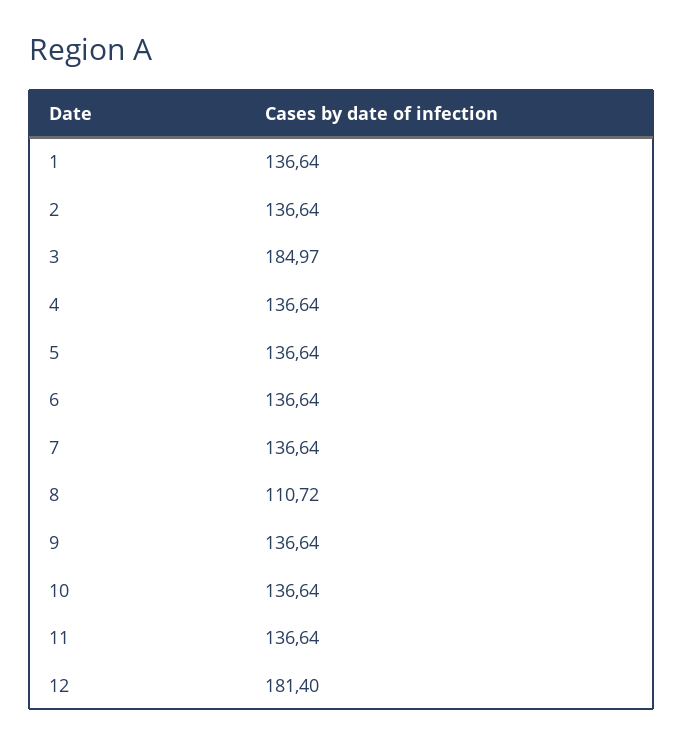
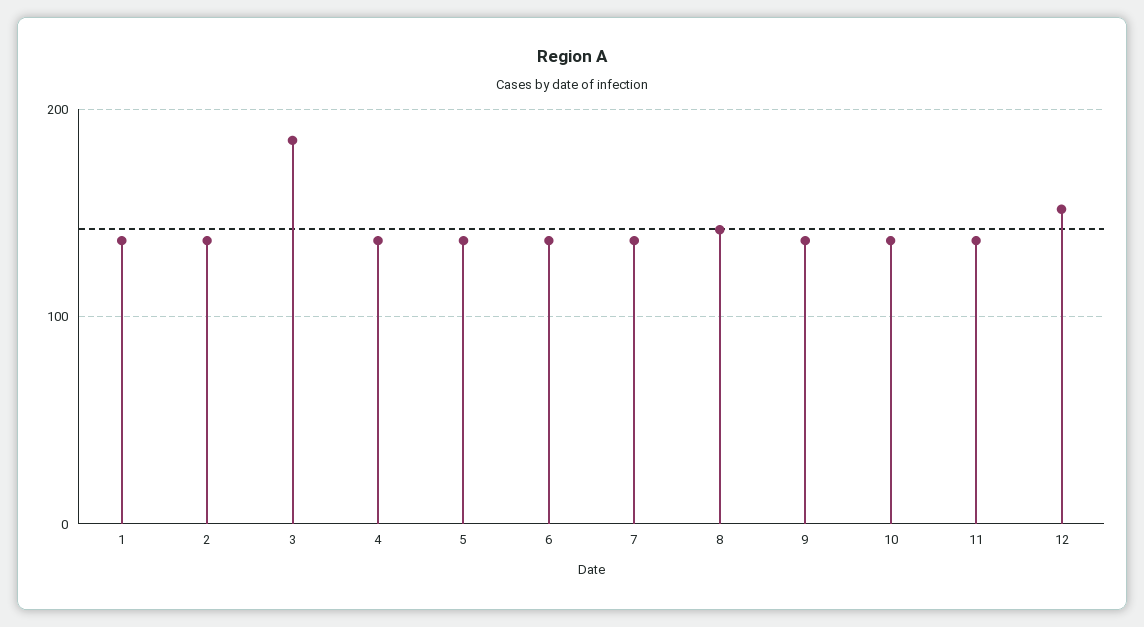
8: 110.72 -> 140
12: 181.4 -> 150

